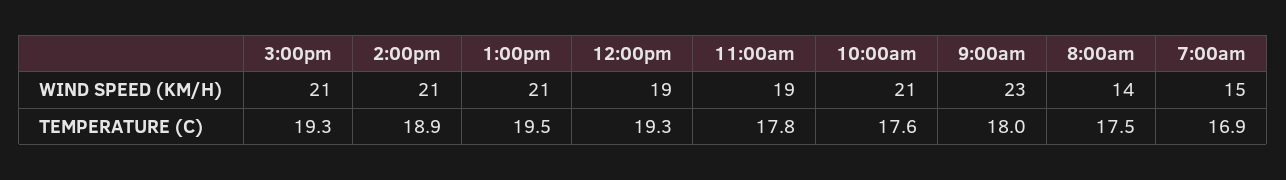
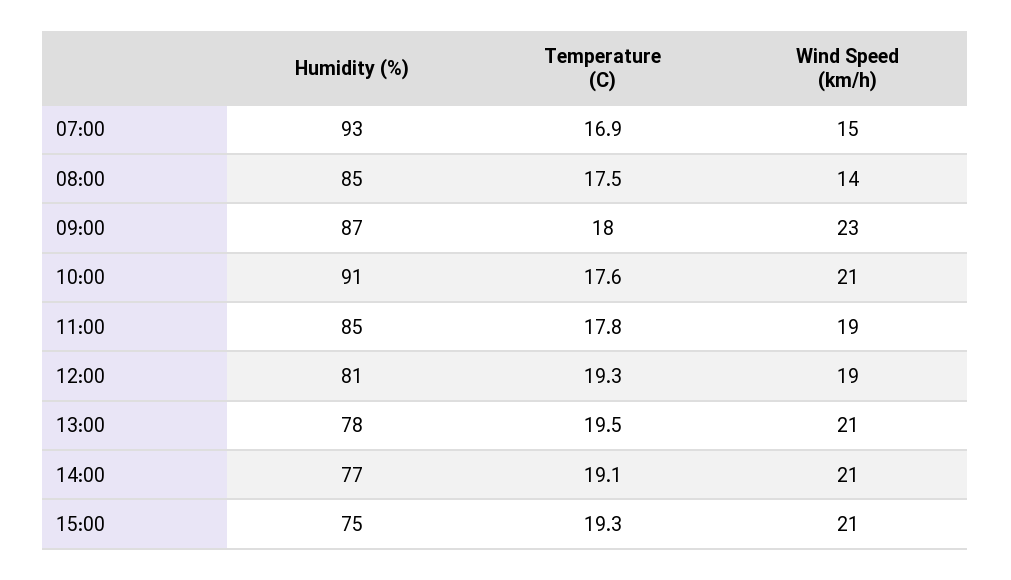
2:00pm, TEMPERATURE (C): 18.9 -> 19.1
7:00am, Humidity (%): none -> 93
8:00am, Humidity (%): none -> 85
9:00am, Humidity (%): none -> 87
10:00am, Humidity (%): none -> 91
11:00am, Humidity (%): none -> 85
12:00pm, Humidity (%): none -> 81
1:00pm, Humidity (%): none -> 78
2:00pm, Humidity (%): none -> 77
3:00pm, Humidity (%): none -> 75

